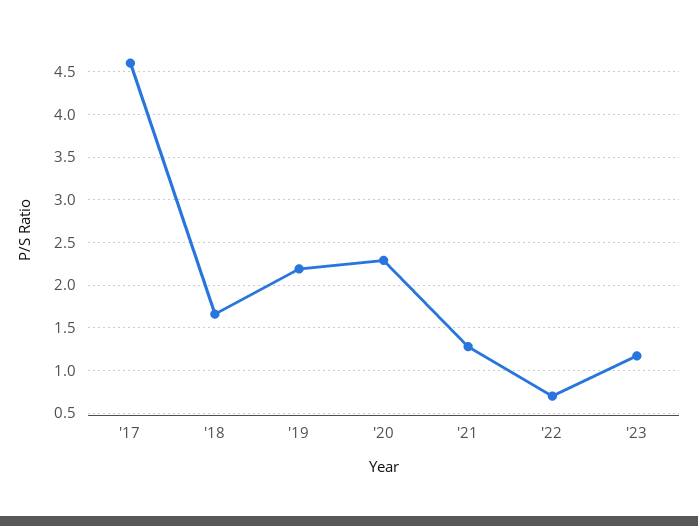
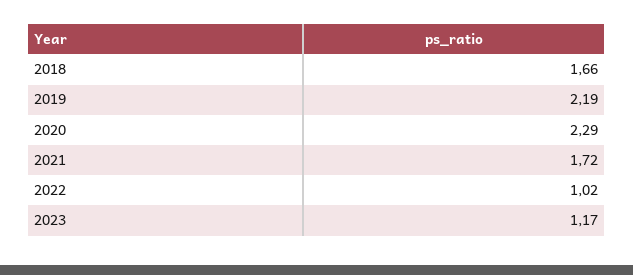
'17: 4.6 -> none
'21: 1.3 -> 1.72
'22: 0.7 -> 1.02

